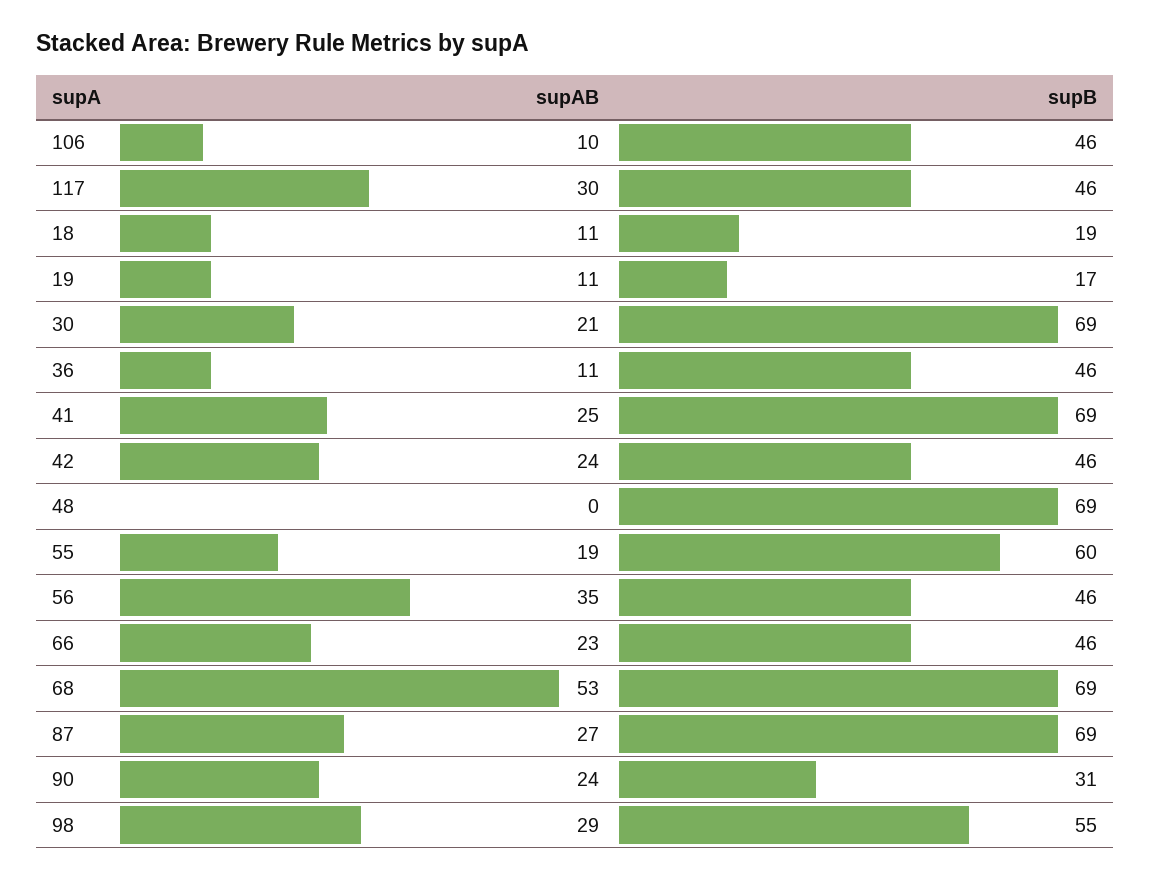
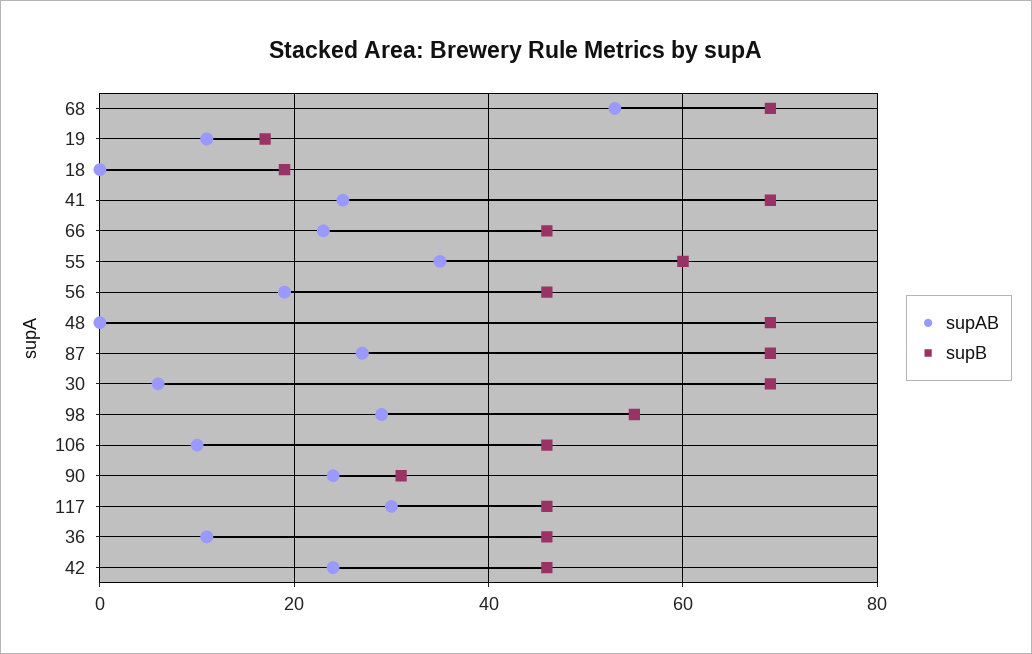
supAB, 18: 11 -> 0
supAB, 30: 21 -> 5
supAB, 55: 19 -> 35
supAB, 56: 35 -> 20

